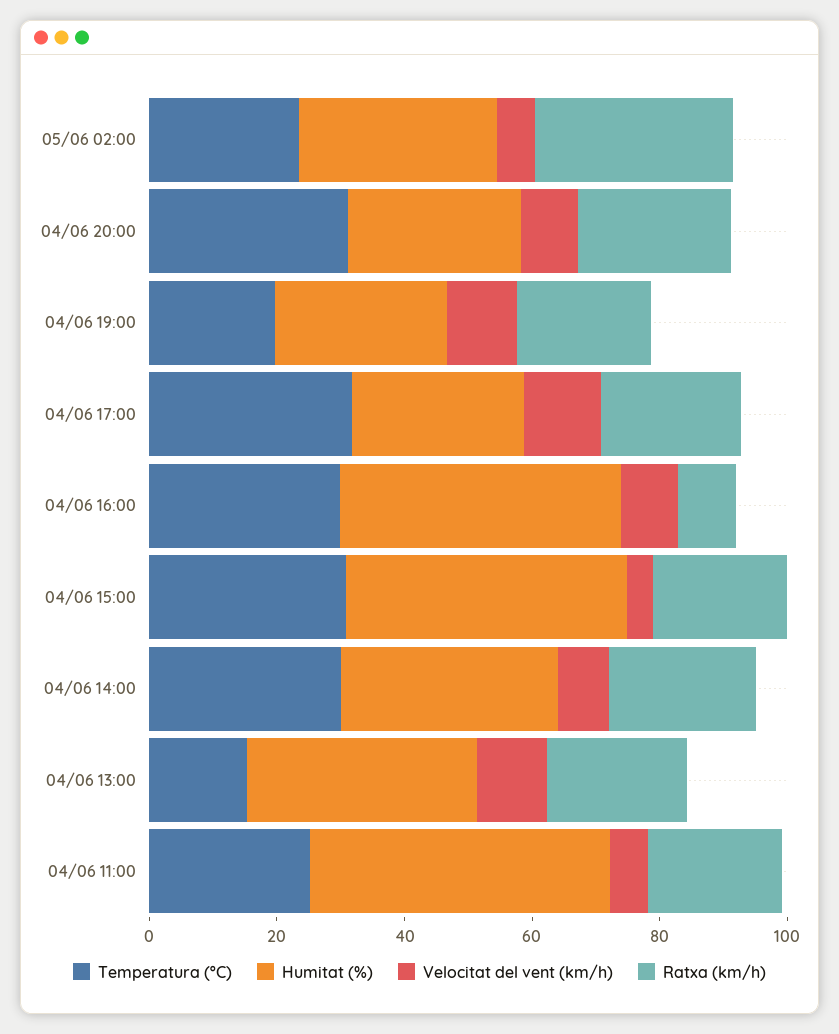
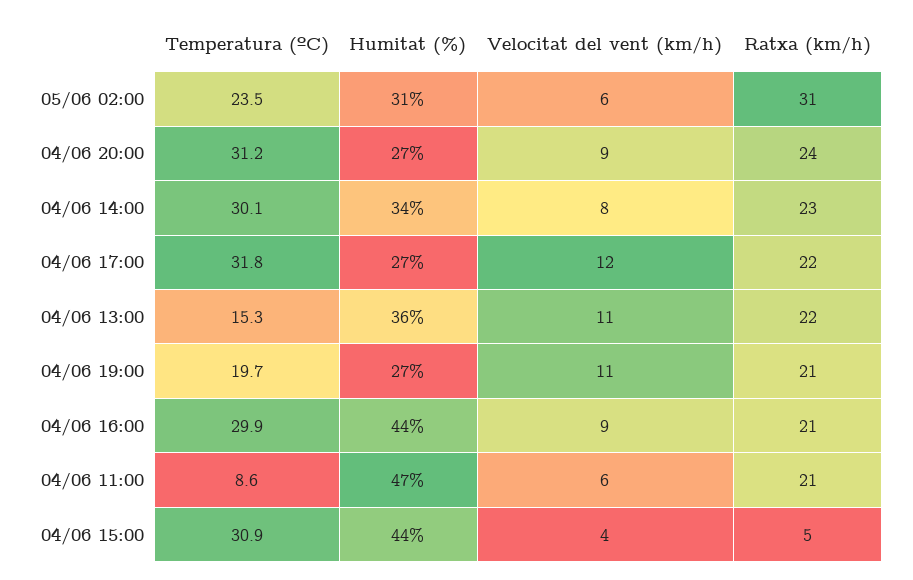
Ratxa (km/h), 04/06 16:00: 10 -> 21
Ratxa (km/h), 04/06 15:00: 20 -> 5
Temperatura (ºC), 04/06 11:00: 25 -> 8.6

